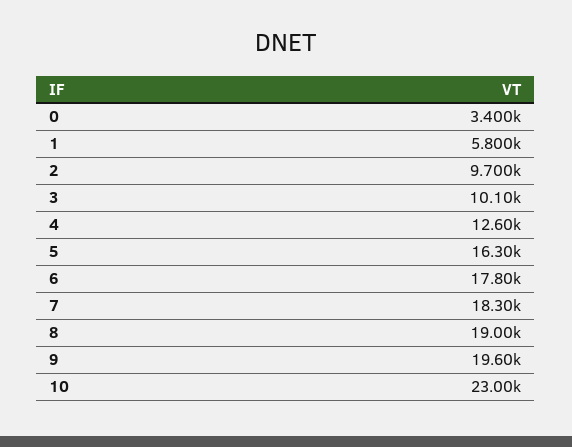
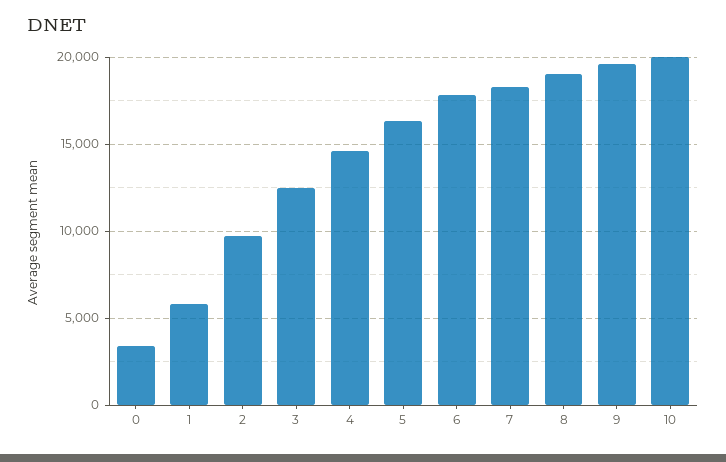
3: 10100 -> 12500
4: 12600 -> 14500
10: 23000 -> 20000

